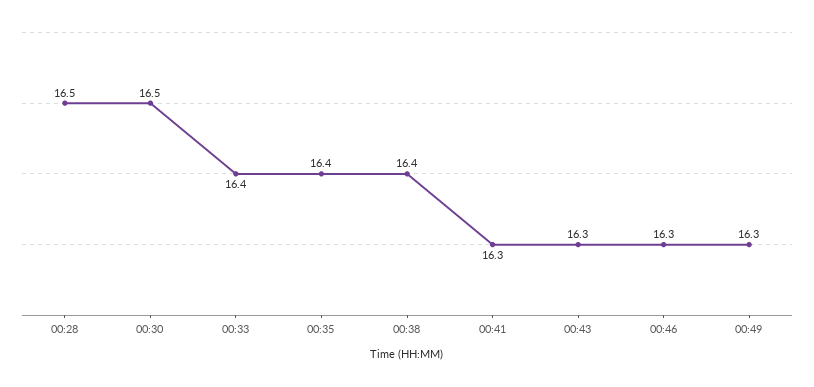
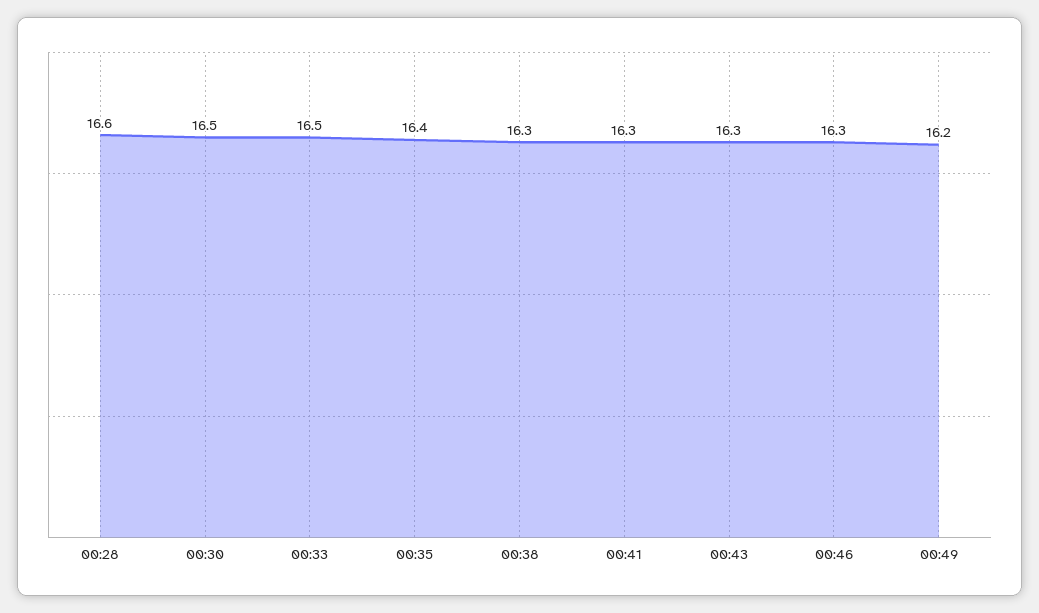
00:28: 16.5 -> 16.6
00:33: 16.4 -> 16.5
00:38: 16.4 -> 16.3
00:49: 16.3 -> 16.2

